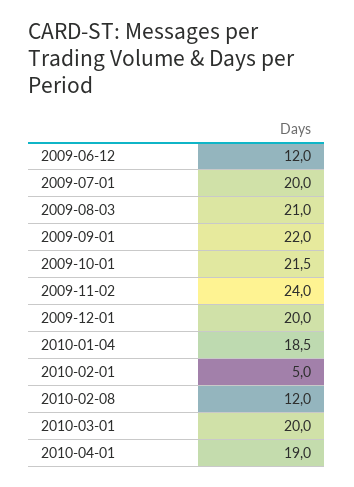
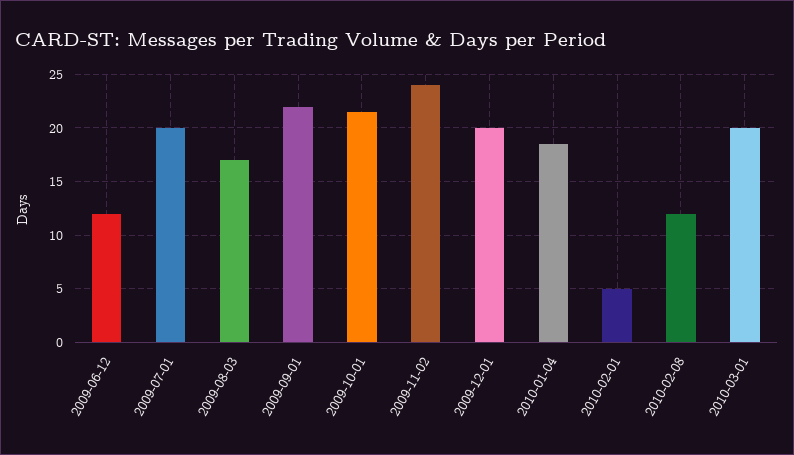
2009-08-03: 21 -> 17
2010-04-01: 19 -> none

